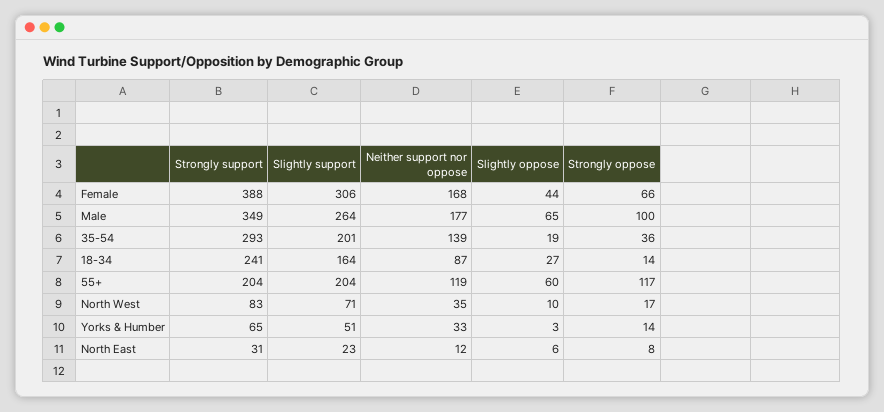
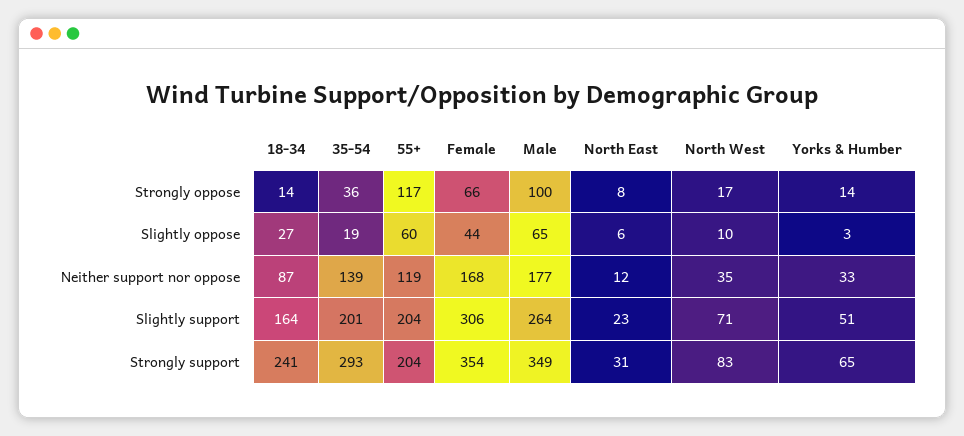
Strongly support, Female: 388 -> 354

